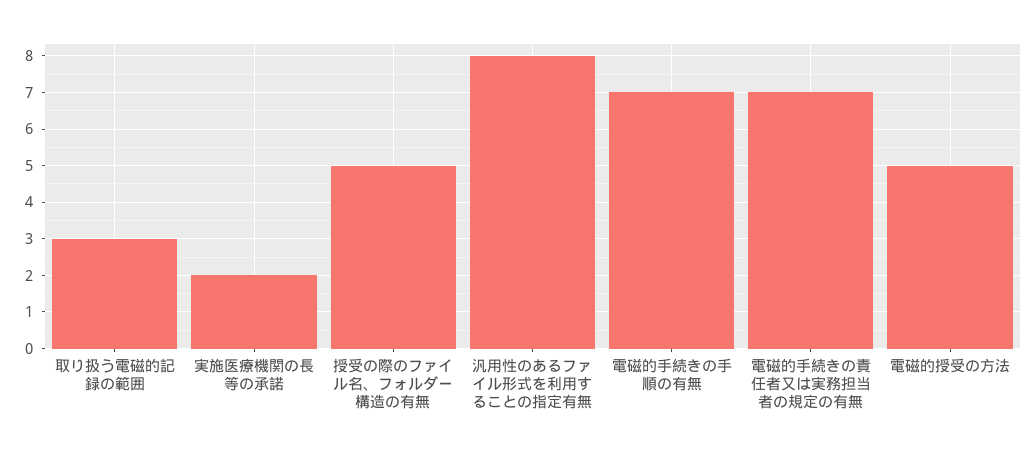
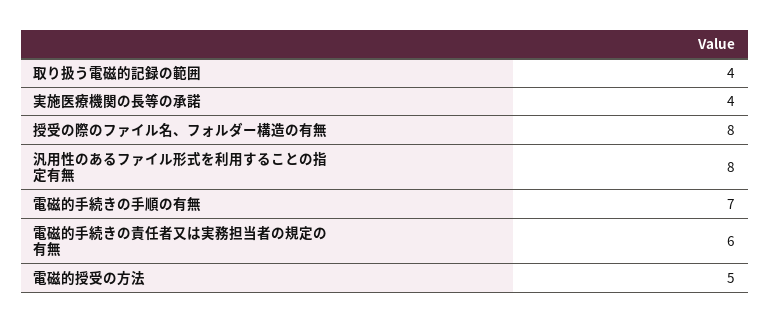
取り扱う電磁的記録の範囲: 3 -> 4
実施医療機関の長等の承諾: 2 -> 4
授受の際のファイル名、フォルダー構造の有無: 5 -> 8
電磁的手続きの責任者又は実務担当者の規定の有無: 7 -> 6

